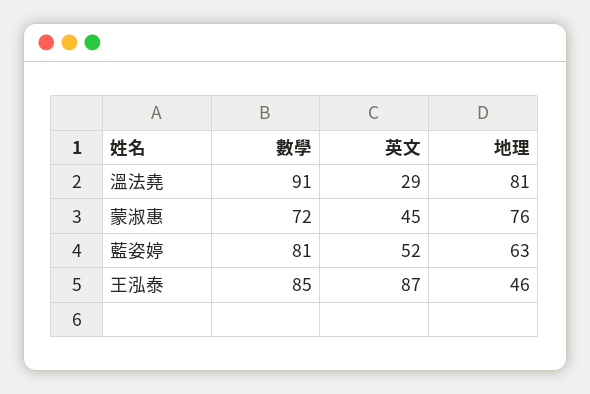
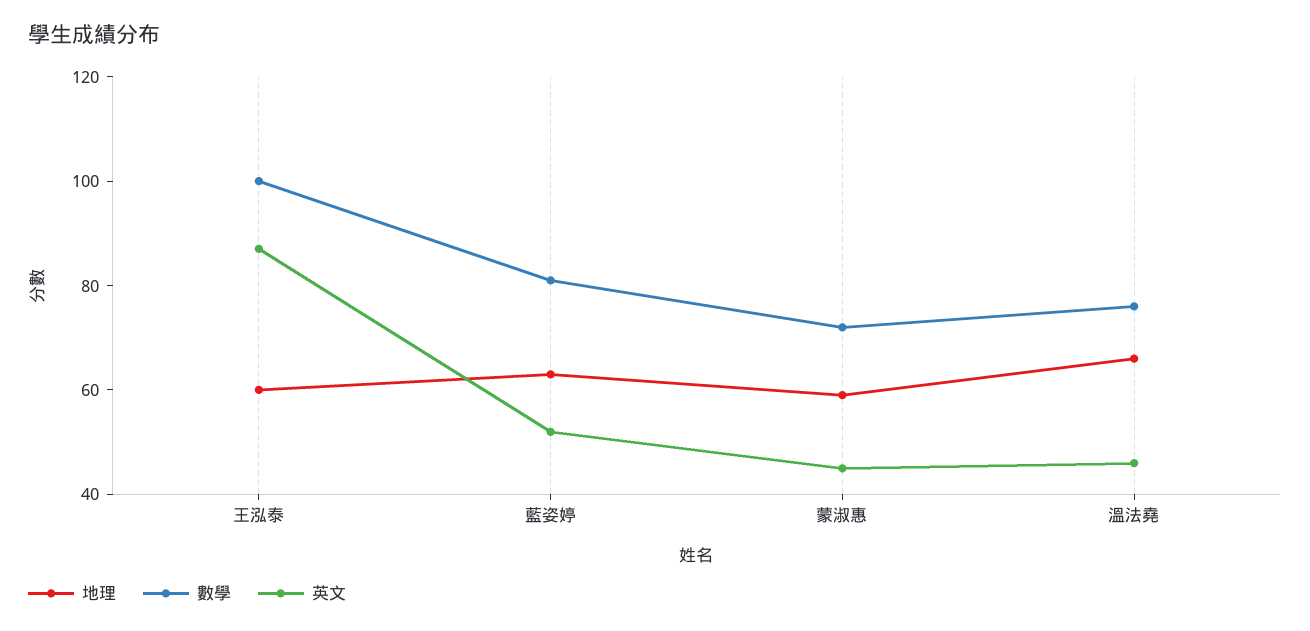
數學, 溫法堯: 91 -> 75
英文, 溫法堯: 29 -> 45
地理, 溫法堯: 81 -> 65
地理, 蒙淑惠: 76 -> 60
數學, 王泓泰: 85 -> 100
地理, 王泓泰: 46 -> 60

